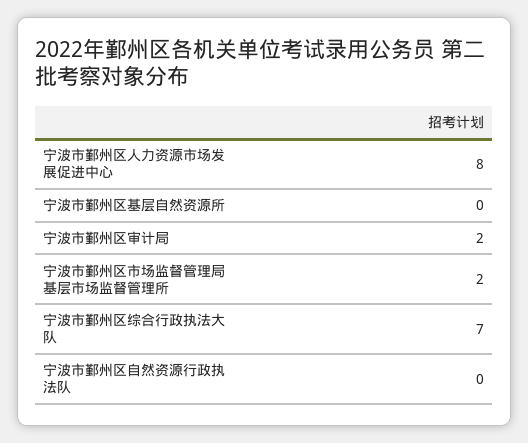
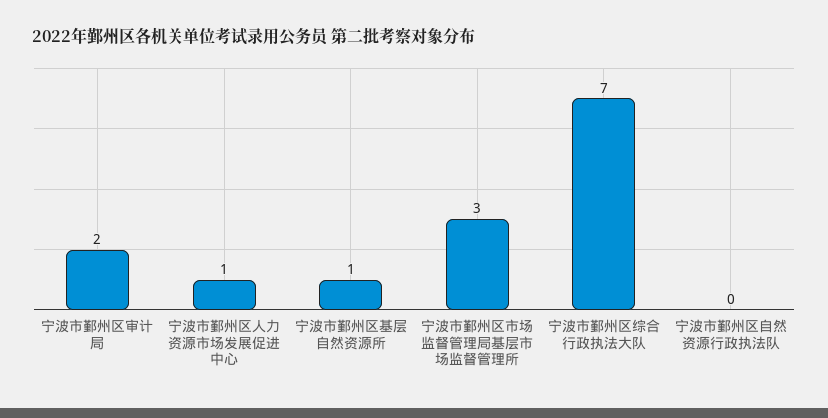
宁波市鄞州区人力资源市场发展促进中心: 8 -> 1
宁波市鄞州区基层自然资源所: 0 -> 1
宁波市鄞州区市场监督管理局基层市场监督管理所: 2 -> 3

